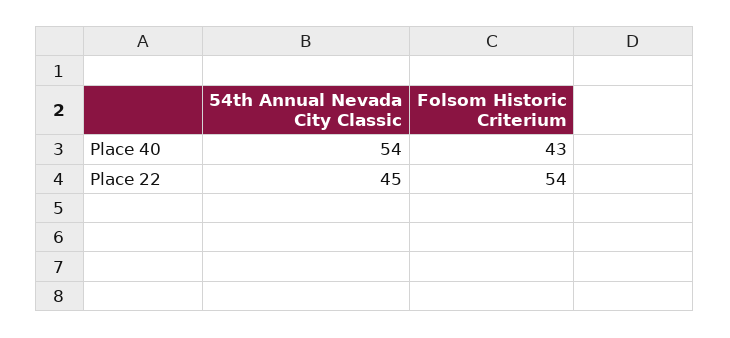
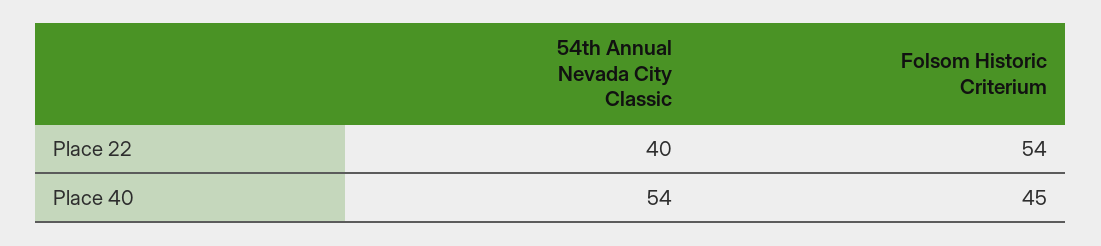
Folsom Historic Criterium, Place 40: 43 -> 45
54th Annual Nevada City Classic, Place 22: 45 -> 40

